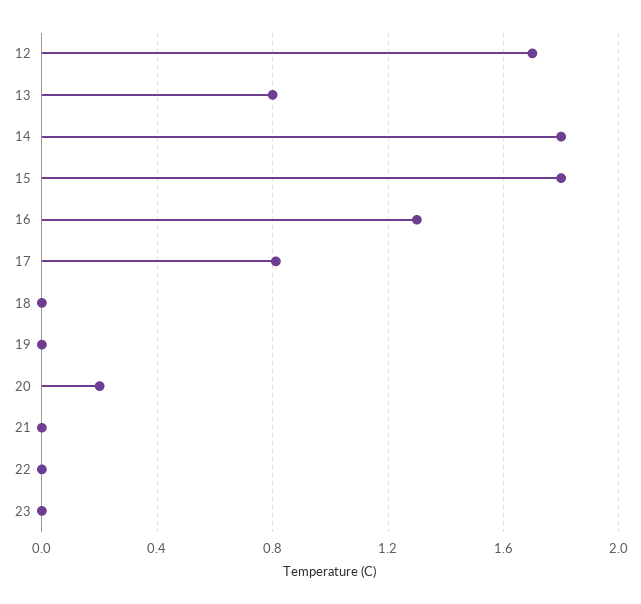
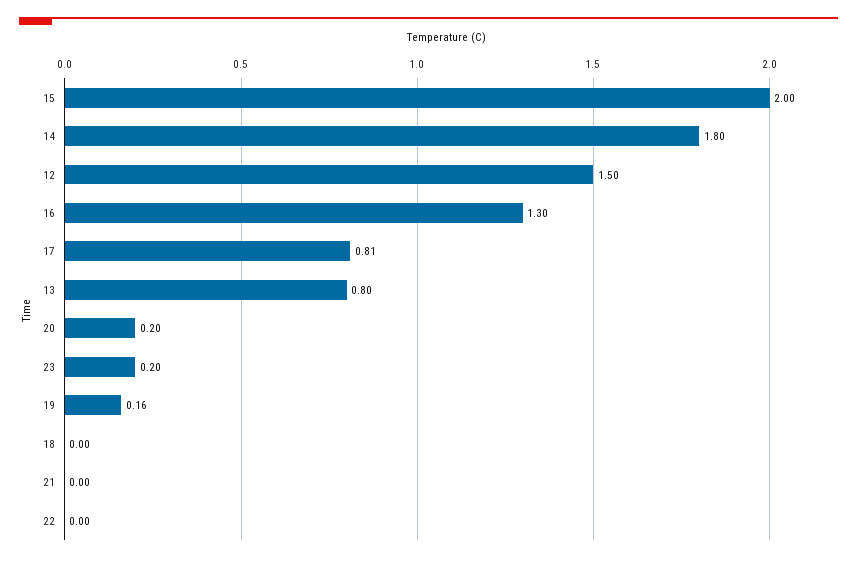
12: 1.7 -> 1.5
15: 1.8 -> 2
19: 0 -> 0.16
23: 0 -> 0.2

